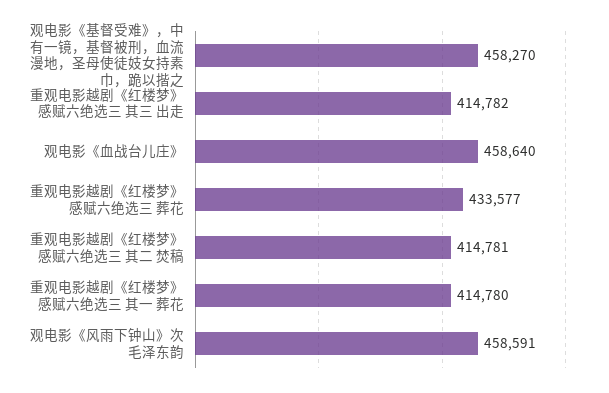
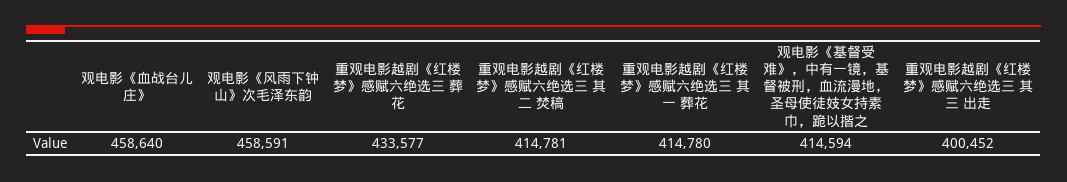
观电影《基督受难》，中有一镜，基督被刑，血流漫地，圣母使徒妓女持素巾，跪以揩之: 458270 -> 414594
重观电影越剧《红楼梦》感赋六绝选三 其三 出走: 414782 -> 400452

